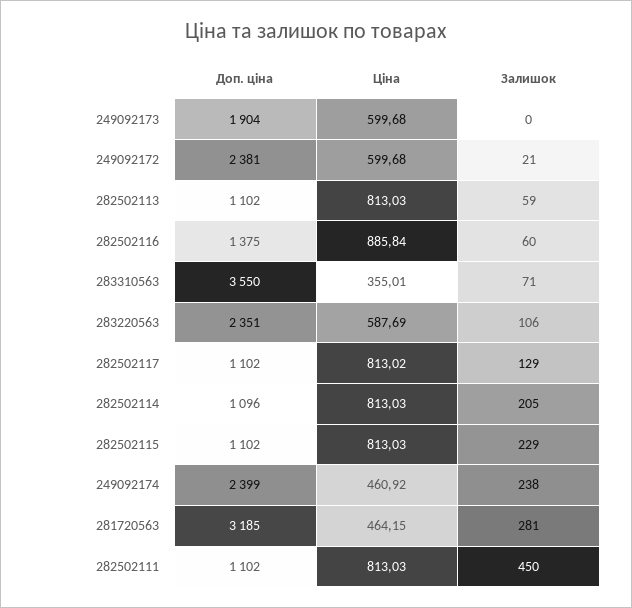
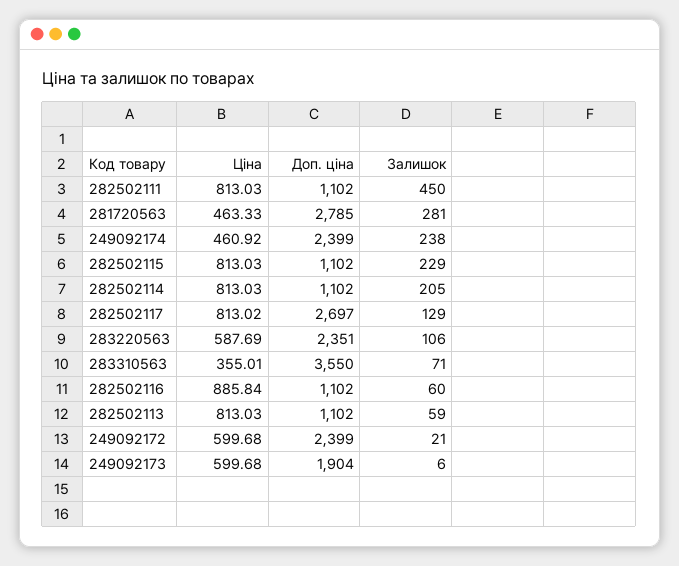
Залишок, 249092173: 0 -> 6
Доп. ціна, 249092172: 2381 -> 2399
Доп. ціна, 282502116: 1375 -> 1102
Доп. ціна, 282502117: 1102 -> 2697
Доп. ціна, 282502114: 1096 -> 1102
Доп. ціна, 281720563: 3185 -> 2785
Ціна, 281720563: 464.15 -> 463.33

